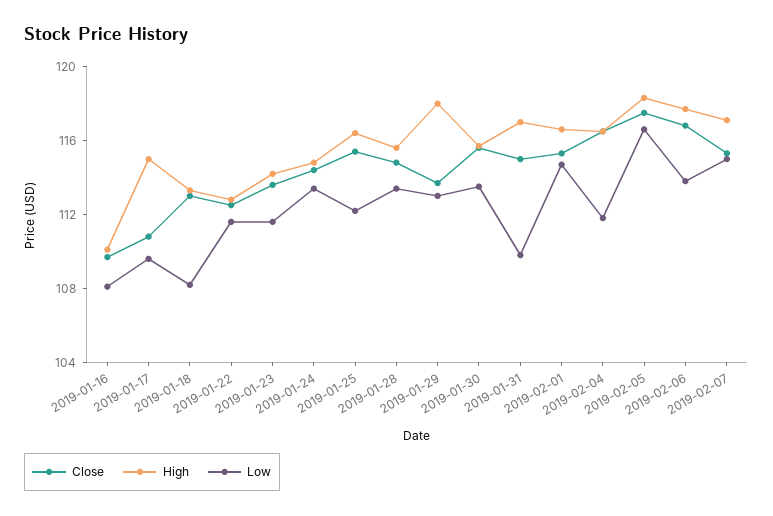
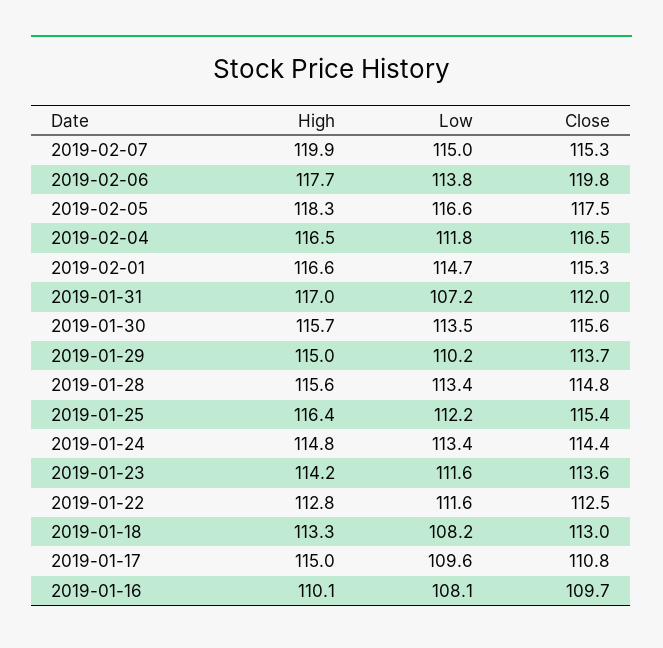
High, 2019-01-29: 118 -> 115
Low, 2019-01-29: 113 -> 110.2
Close, 2019-01-31: 115 -> 112
Low, 2019-01-31: 110 -> 107.2
Close, 2019-02-06: 117 -> 119.8
High, 2019-02-07: 117 -> 119.9

